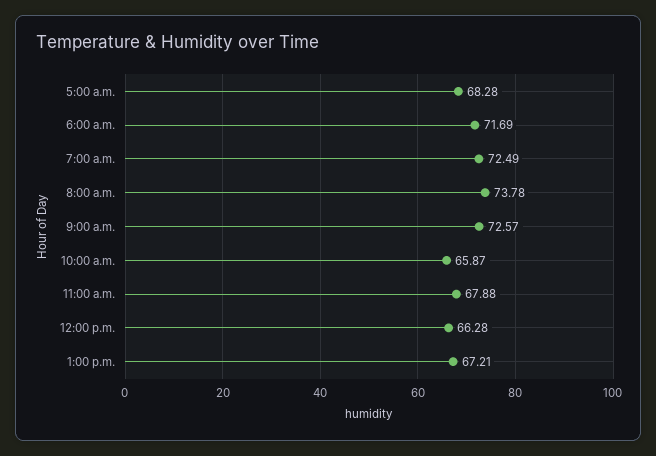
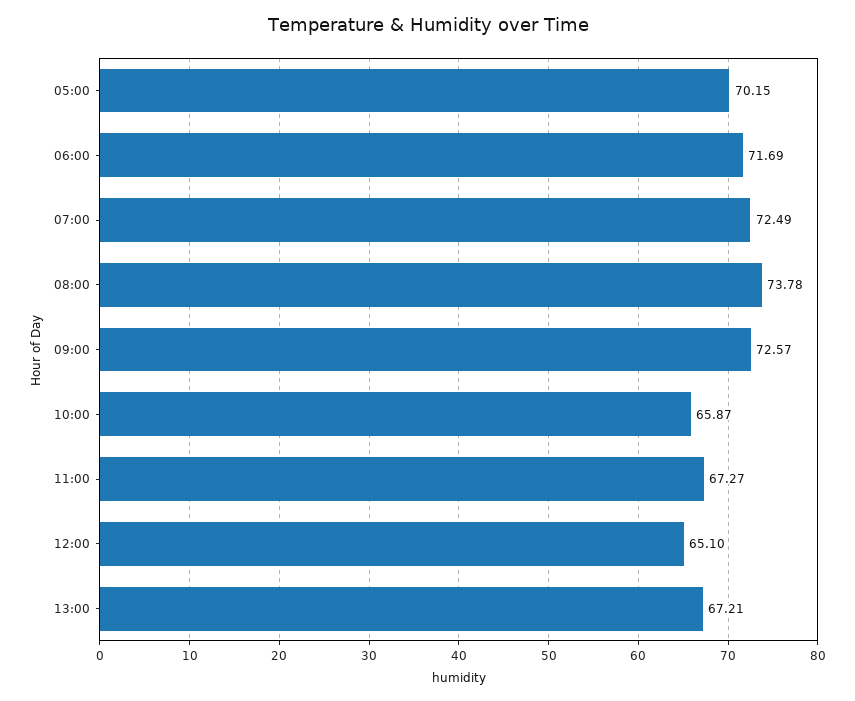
5:00 a.m.: 68.28 -> 70.15
11:00 a.m.: 67.88 -> 67.27
12:00 p.m.: 66.28 -> 65.1

